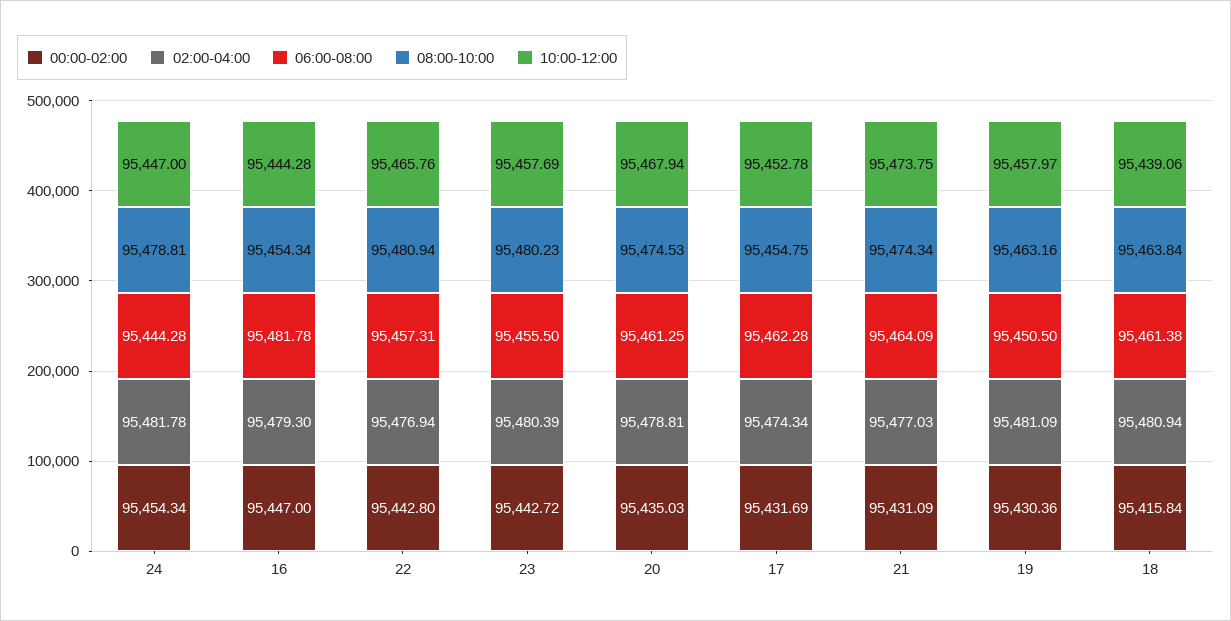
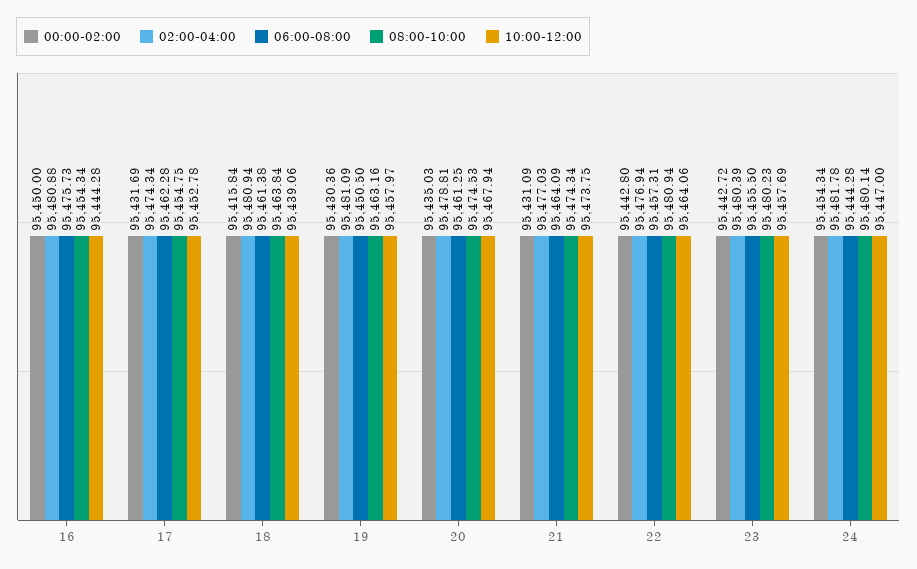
08:00-10:00, 24: 95478.81 -> 95480.14
00:00-02:00, 16: 95447 -> 95450
02:00-04:00, 16: 95479.3 -> 95480.88
06:00-08:00, 16: 95481.78 -> 95475.73
10:00-12:00, 22: 95465.76 -> 95464.06

